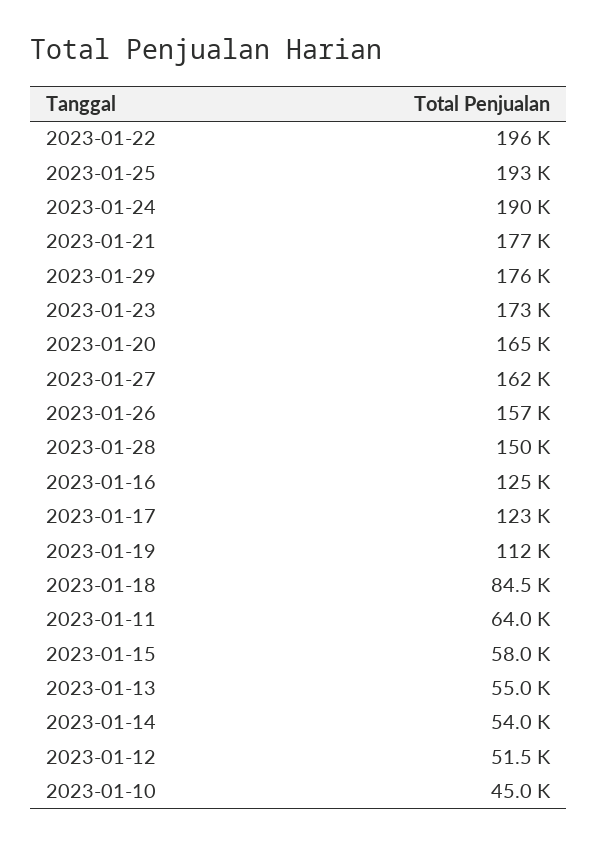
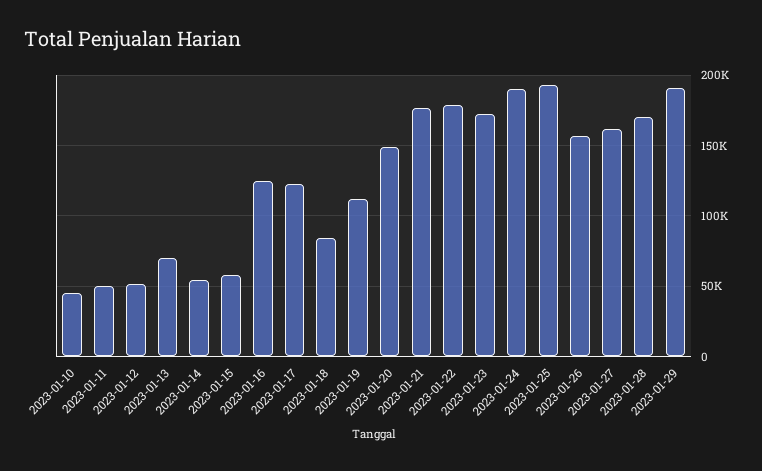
2023-01-22: 196000 -> 180000
2023-01-29: 176000 -> 190000
2023-01-20: 165000 -> 150000
2023-01-28: 150000 -> 170000
2023-01-11: 64000 -> 50000
2023-01-13: 55000 -> 70000

